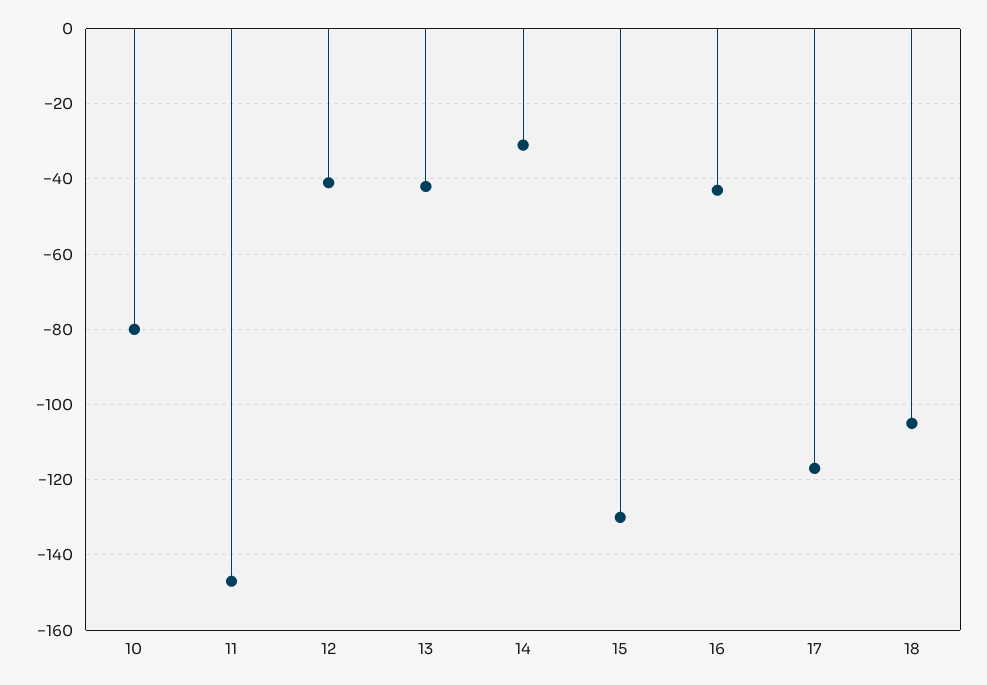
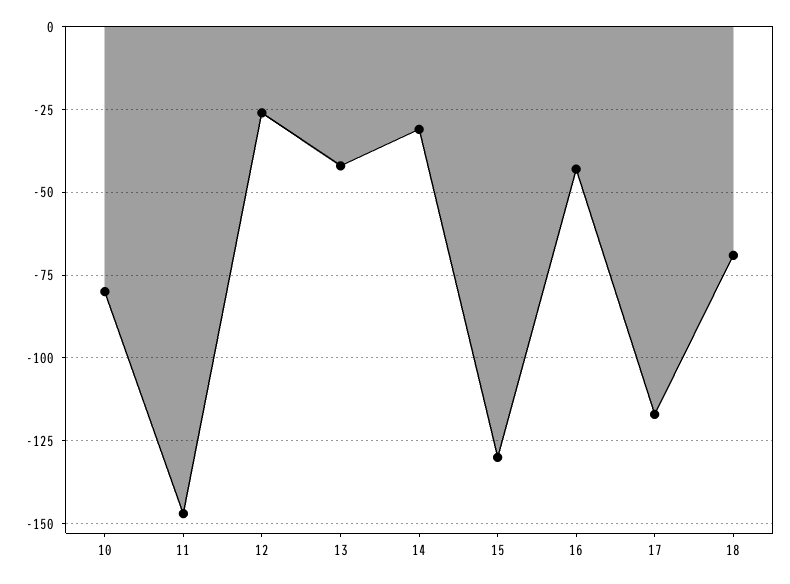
12: -40 -> -25
18: -105 -> -70

